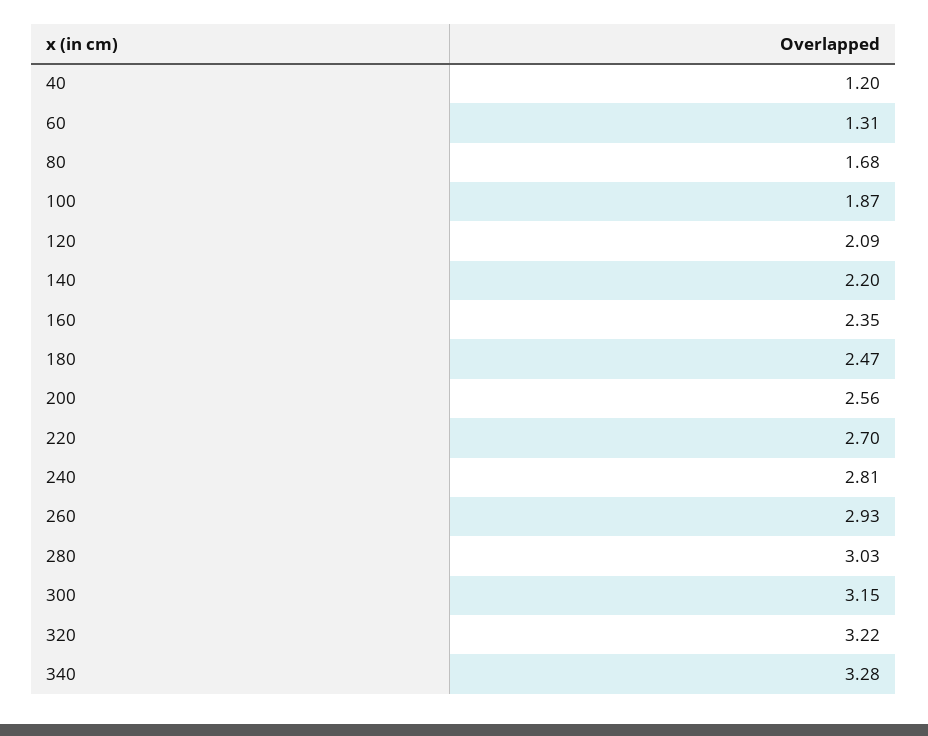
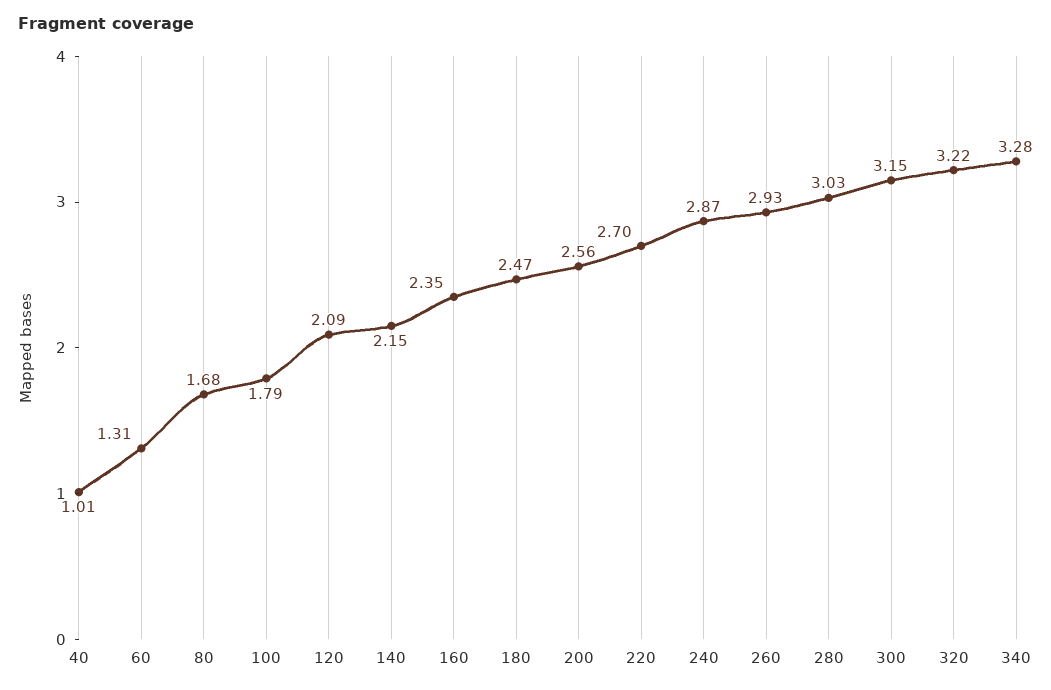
40: 1.2 -> 1.01
100: 1.87 -> 1.79
140: 2.2 -> 2.15
240: 2.81 -> 2.87

